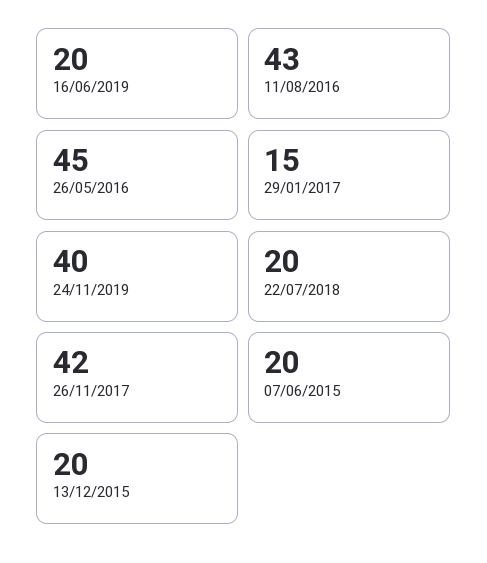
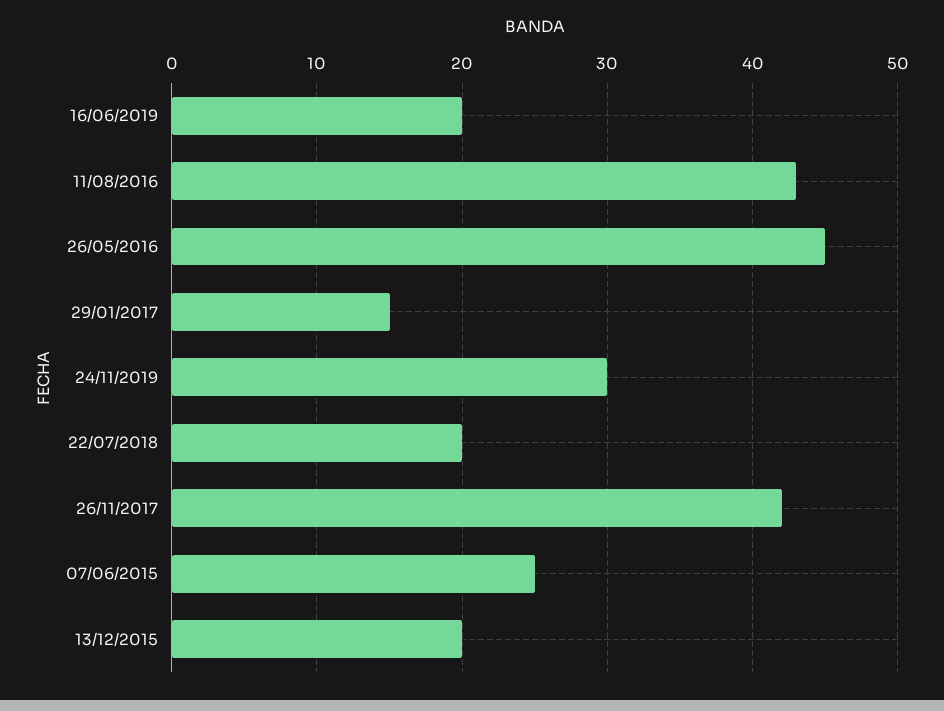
24/11/2019: 40 -> 30
07/06/2015: 20 -> 25

